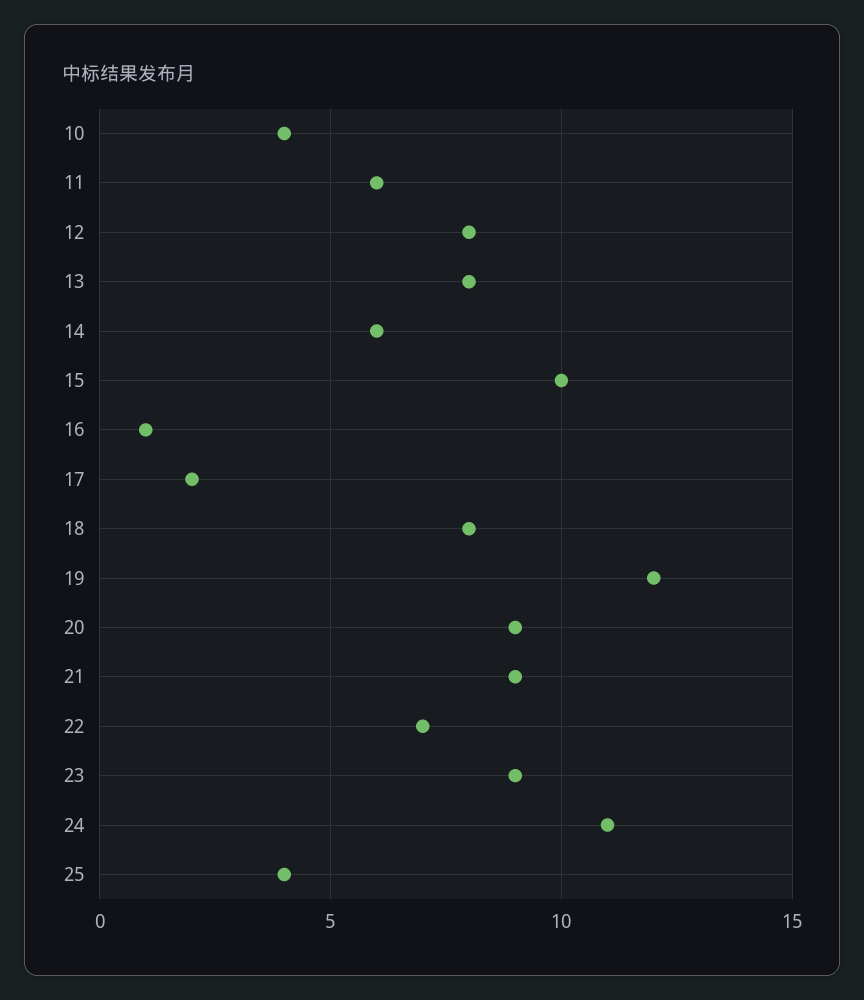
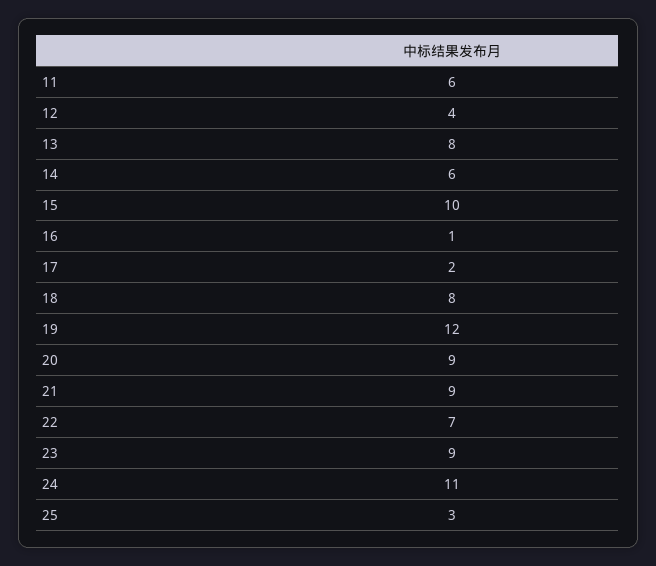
10: 4 -> none
12: 8 -> 4
25: 4 -> 3

